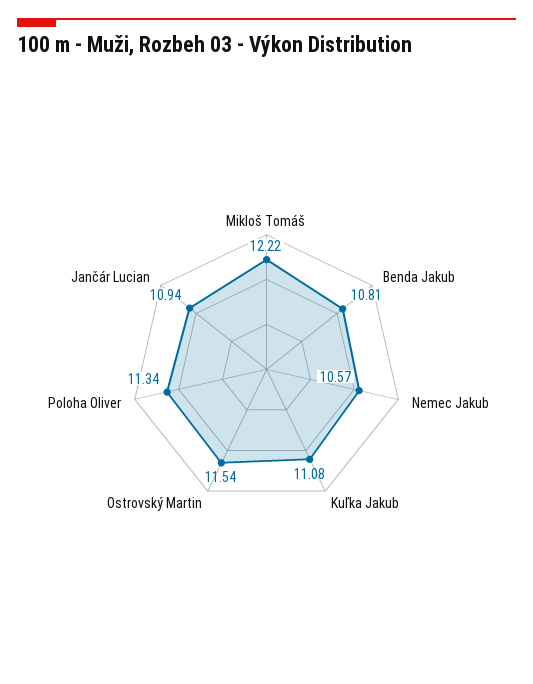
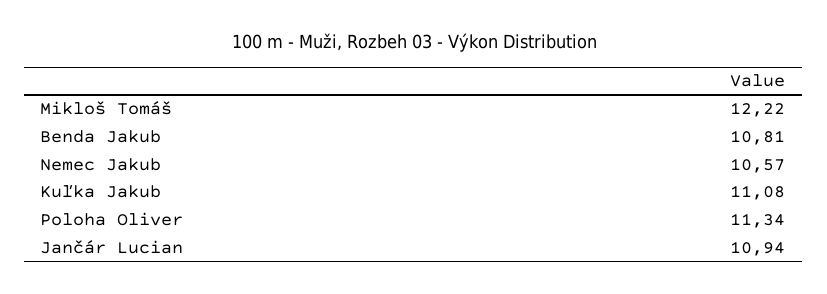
Ostrovský Martin: 11.54 -> none

